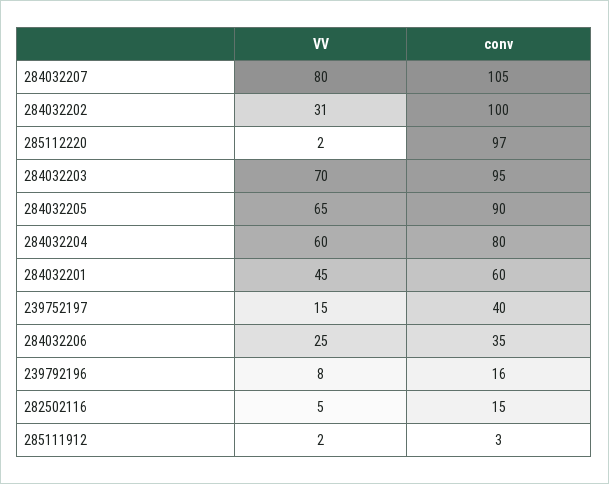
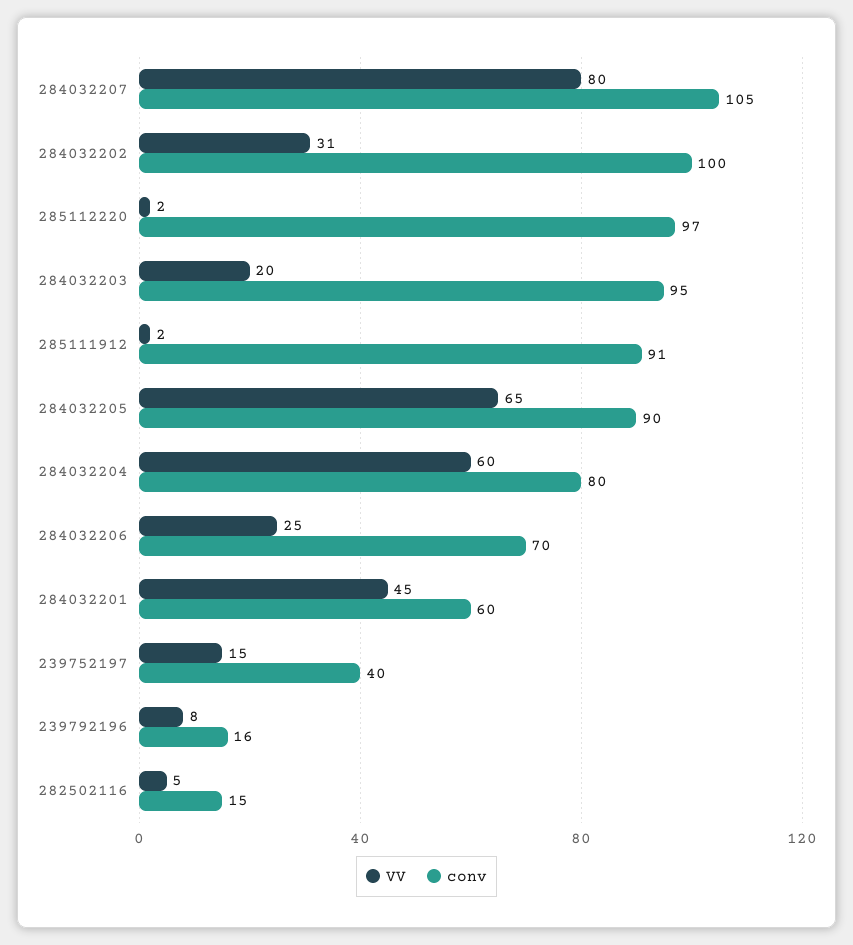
VV, 284032203: 70 -> 20
conv, 284032206: 35 -> 70
conv, 285111912: 3 -> 91

